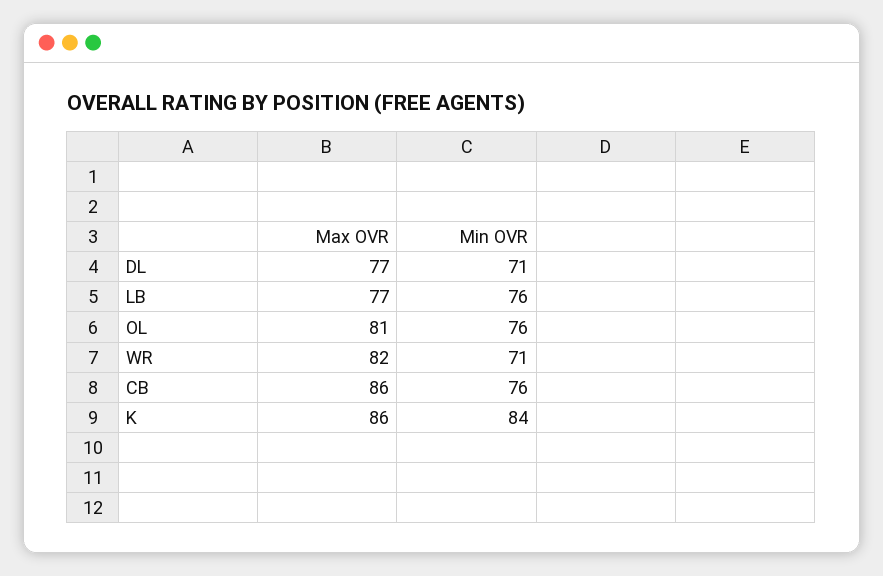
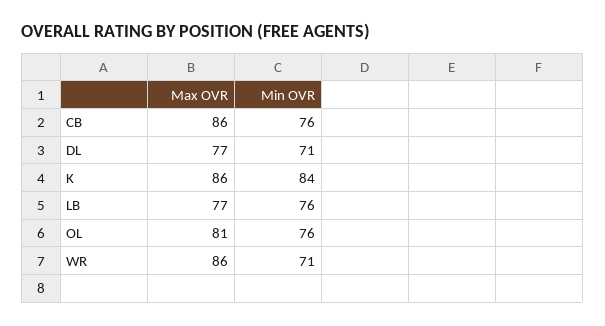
Max OVR, WR: 82 -> 86

